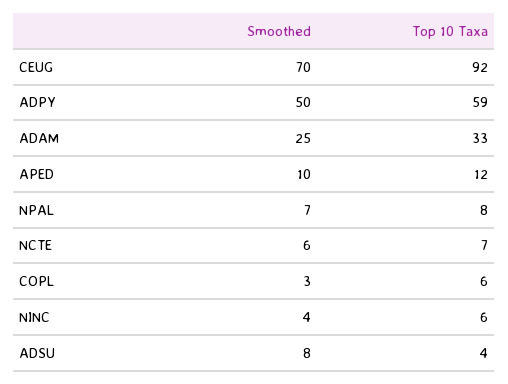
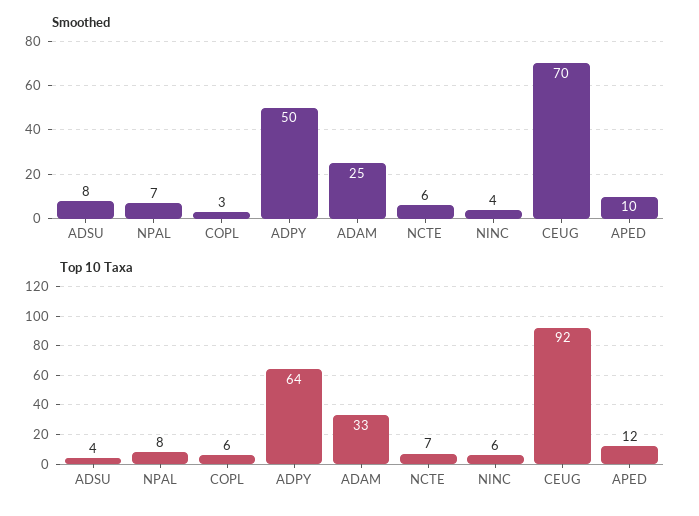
Top 10 Taxa, ADPY: 59 -> 64

